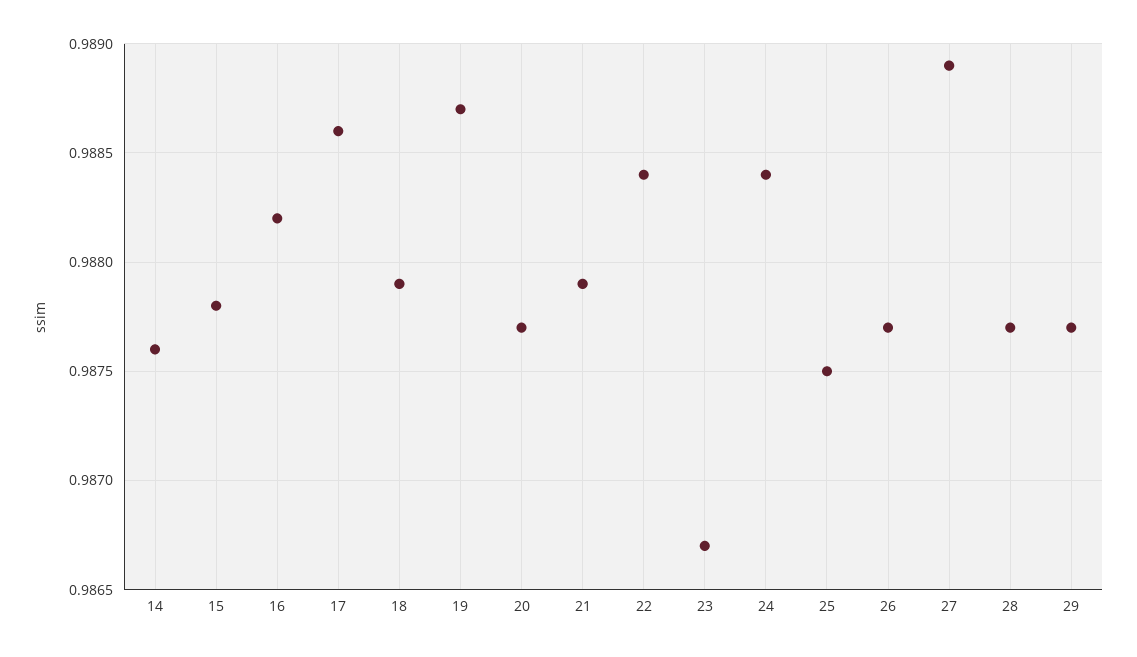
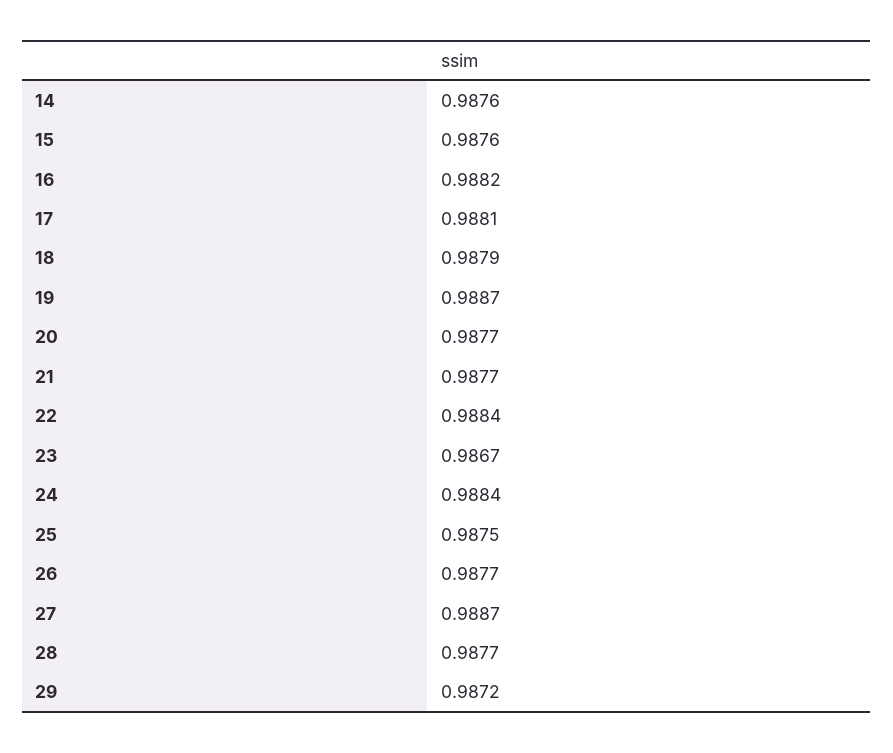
15: 0.9878 -> 0.9876
17: 0.9886 -> 0.9881
21: 0.9879 -> 0.9877
27: 0.9889 -> 0.9887
29: 0.9877 -> 0.9872

